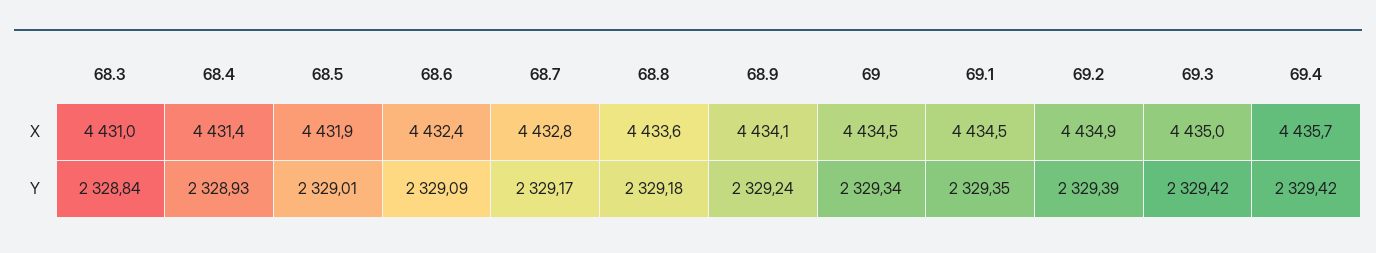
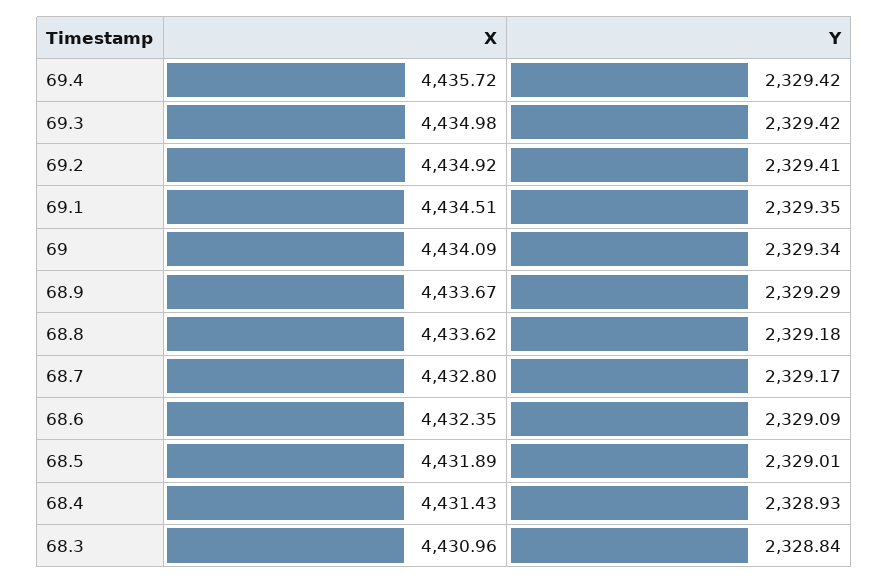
68.9, X: 4434.1 -> 4433.67
69, X: 4434.5 -> 4434.09
68.9, Y: 2329.24 -> 2329.29
69.2, Y: 2329.39 -> 2329.41

